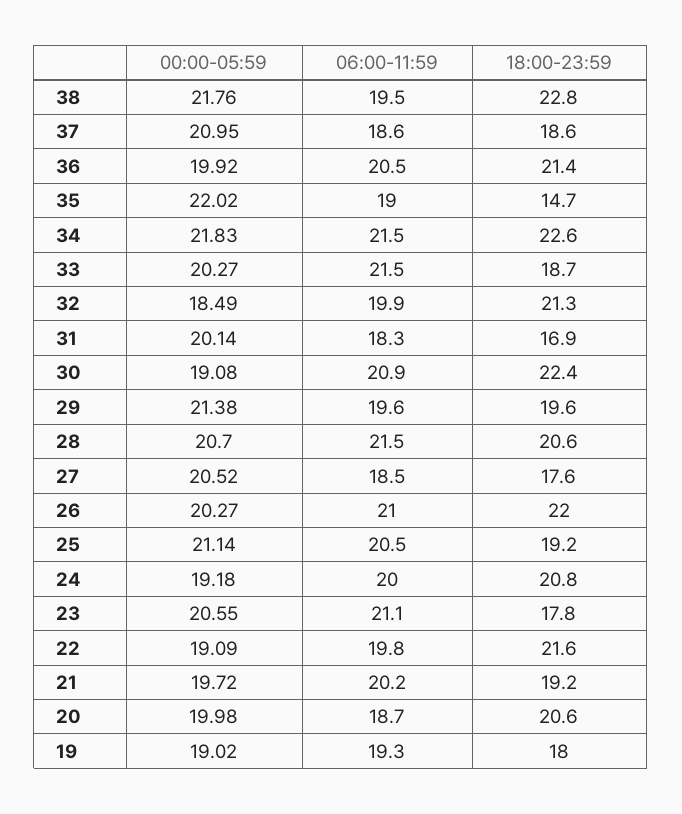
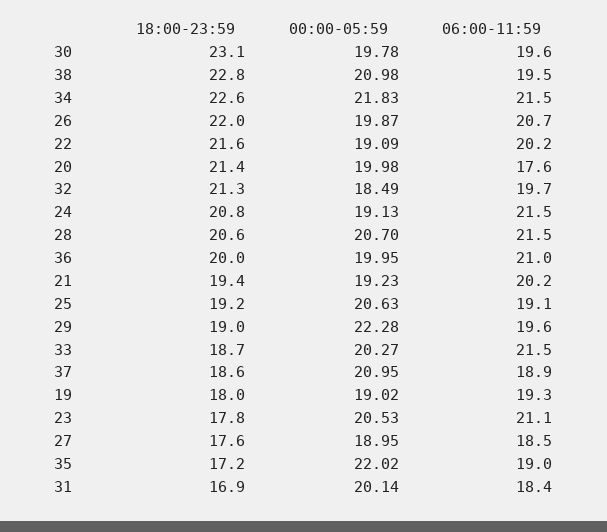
00:00-05:59, 38: 21.76 -> 20.98
06:00-11:59, 37: 18.6 -> 18.9
00:00-05:59, 36: 19.92 -> 19.95
06:00-11:59, 36: 20.5 -> 21
18:00-23:59, 36: 21.4 -> 20
18:00-23:59, 35: 14.7 -> 17.2
06:00-11:59, 32: 19.9 -> 19.7
06:00-11:59, 31: 18.3 -> 18.4
00:00-05:59, 30: 19.08 -> 19.78
06:00-11:59, 30: 20.9 -> 19.6
18:00-23:59, 30: 22.4 -> 23.1
00:00-05:59, 29: 21.38 -> 22.28
18:00-23:59, 29: 19.6 -> 19
00:00-05:59, 27: 20.52 -> 18.95
00:00-05:59, 26: 20.27 -> 19.87
06:00-11:59, 26: 21 -> 20.7
00:00-05:59, 25: 21.14 -> 20.63
06:00-11:59, 25: 20.5 -> 19.1
00:00-05:59, 24: 19.18 -> 19.13
06:00-11:59, 24: 20 -> 21.5
00:00-05:59, 23: 20.55 -> 20.53
06:00-11:59, 22: 19.8 -> 20.2
00:00-05:59, 21: 19.72 -> 19.23
18:00-23:59, 21: 19.2 -> 19.4
06:00-11:59, 20: 18.7 -> 17.6
18:00-23:59, 20: 20.6 -> 21.4

